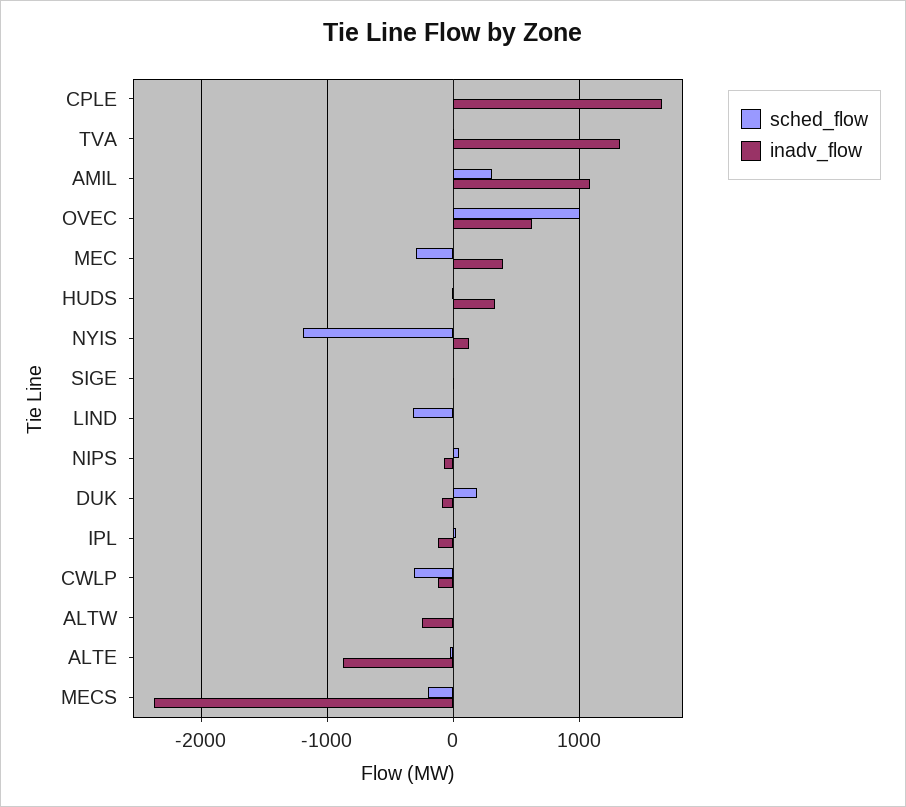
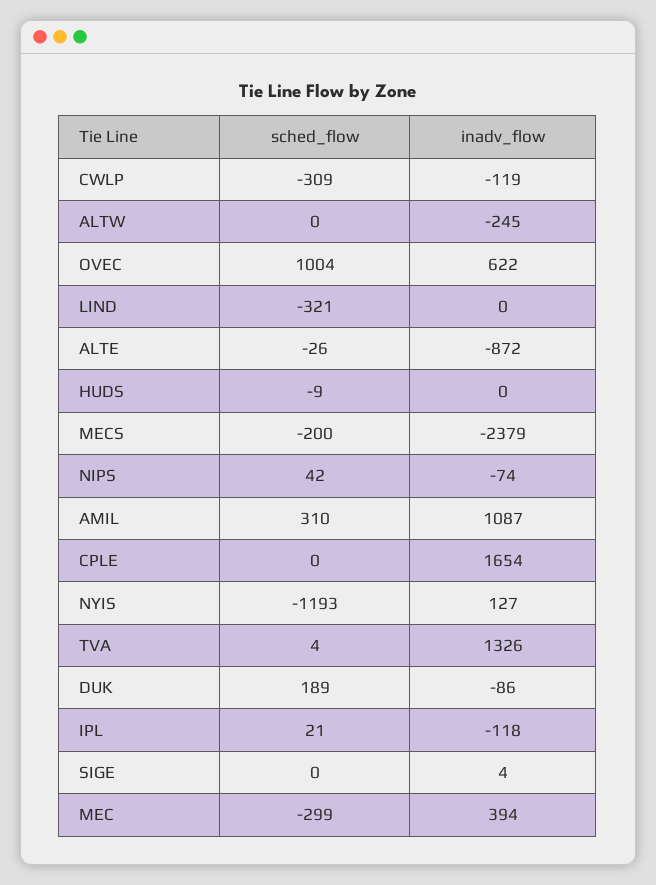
inadv_flow, HUDS: 300 -> 0

